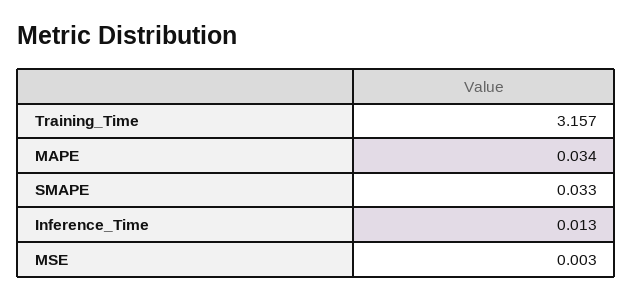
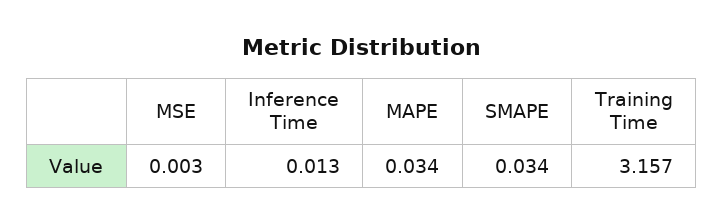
SMAPE: 0.033 -> 0.034

